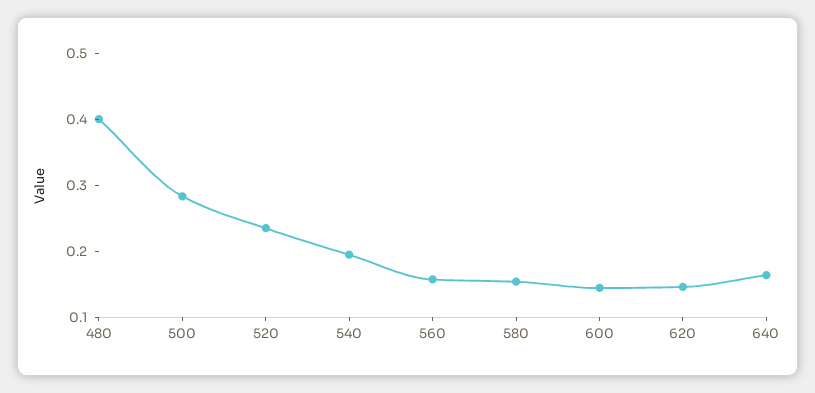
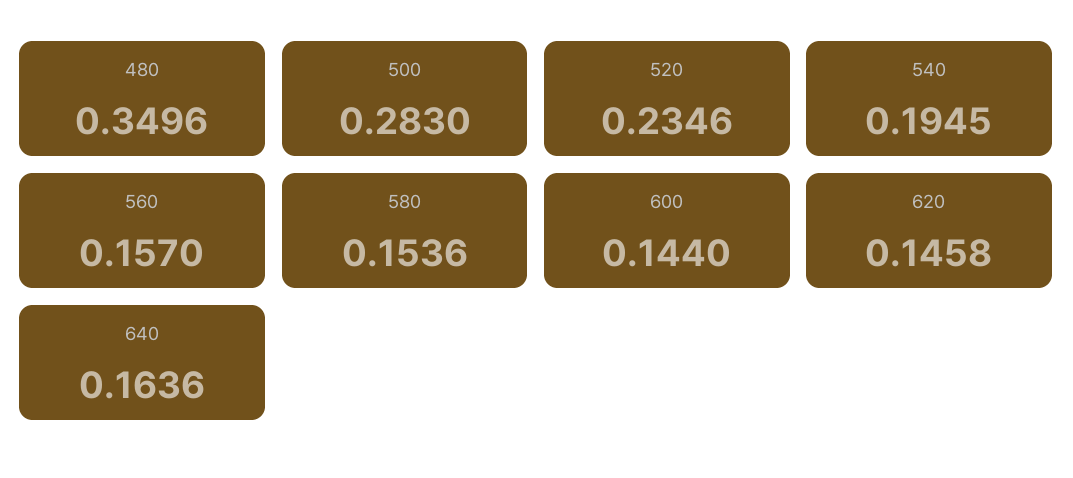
480: 0.4 -> 0.3496

